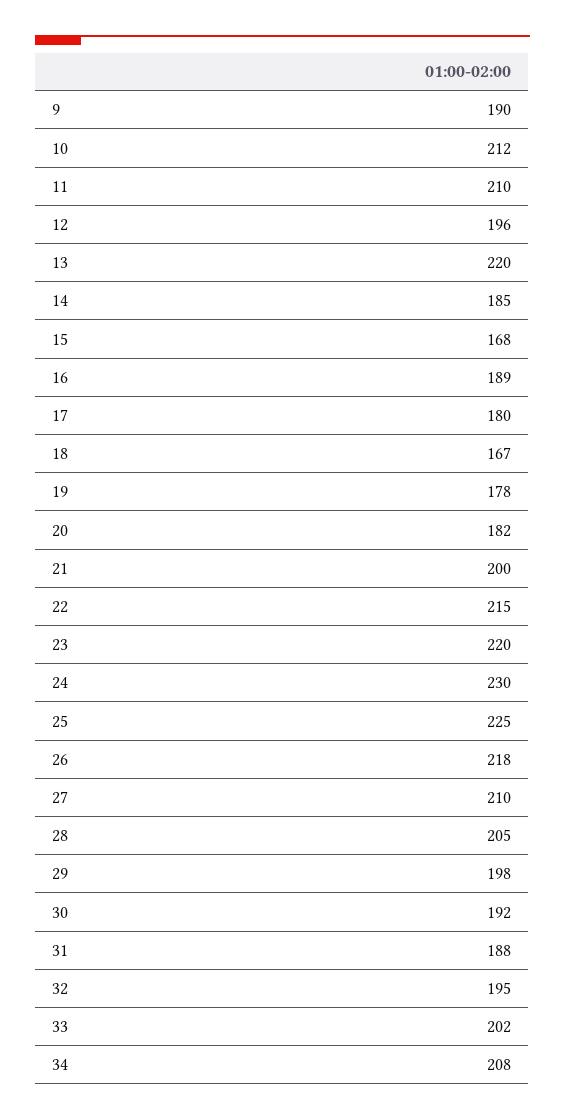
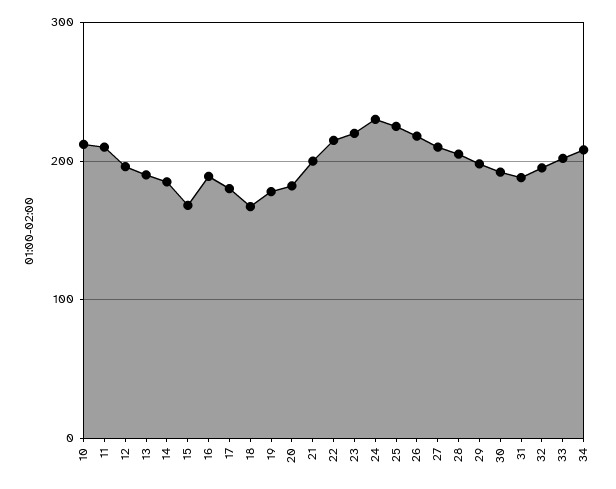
9: 190 -> none
13: 220 -> 190

